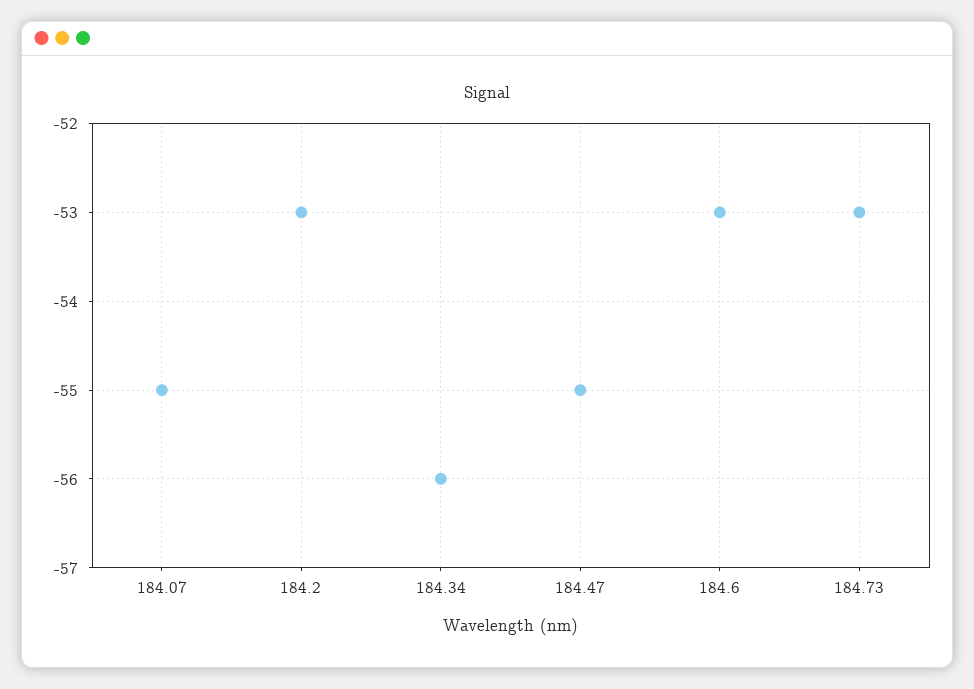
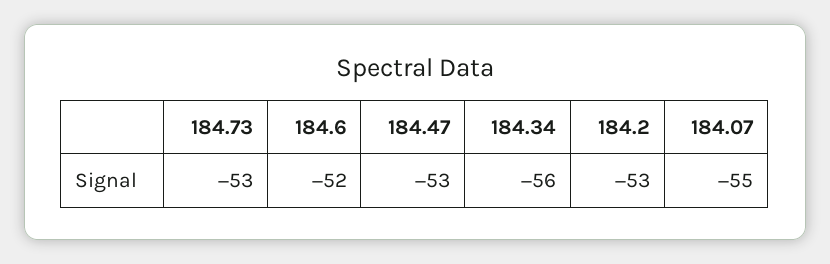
184.47: -55 -> -53
184.6: -53 -> -52

